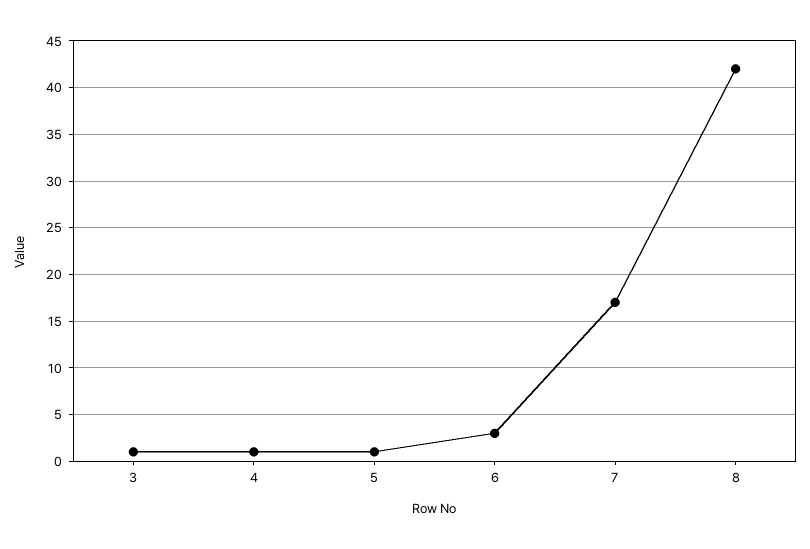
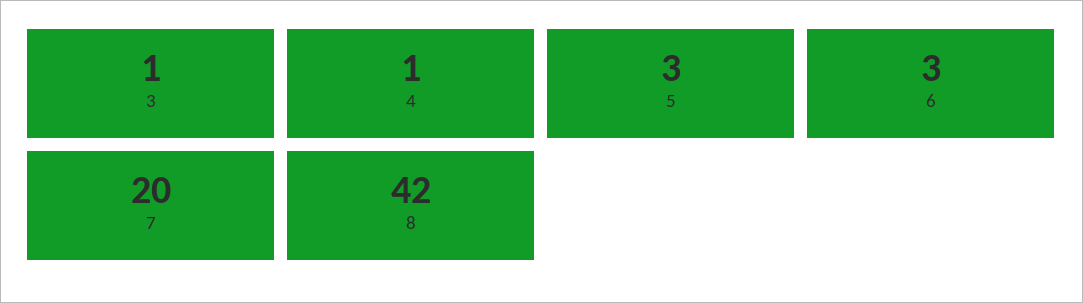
5: 1 -> 3
7: 17 -> 20

